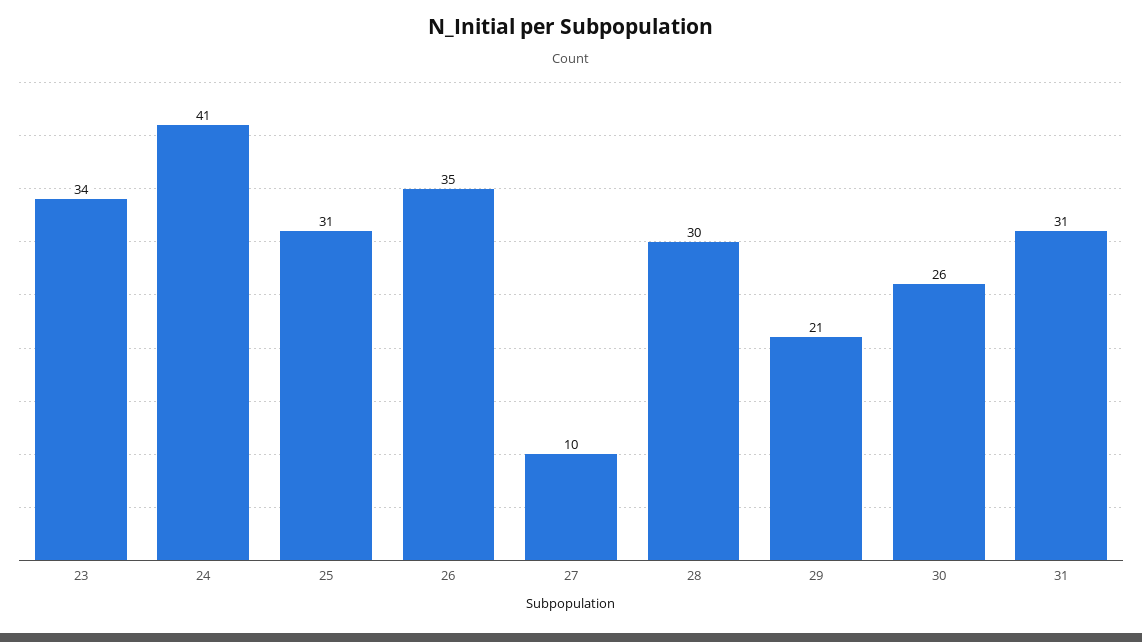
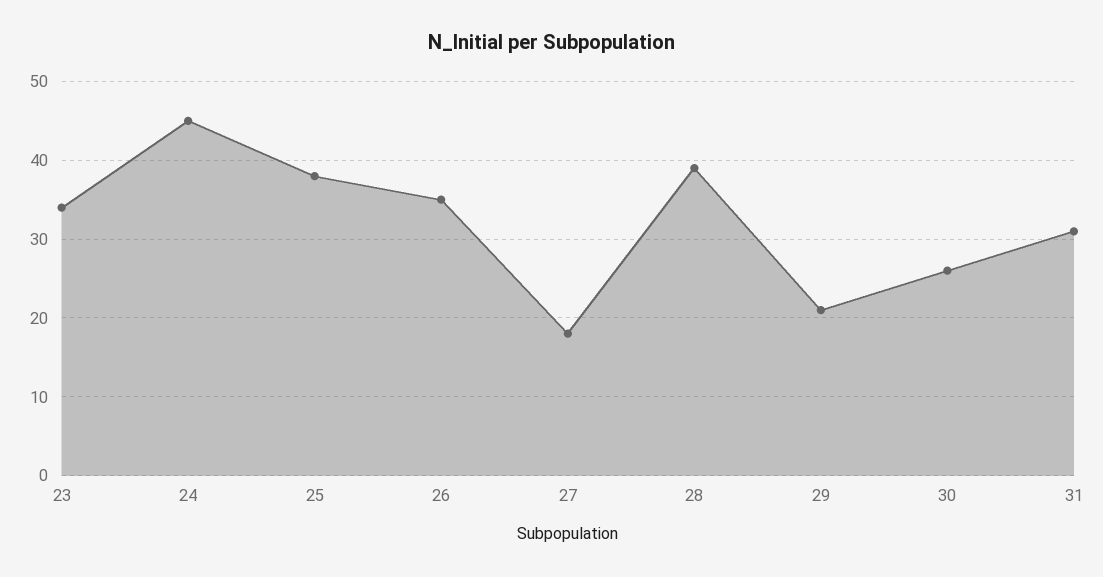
24: 41 -> 45
25: 31 -> 38
27: 10 -> 18
28: 30 -> 39

